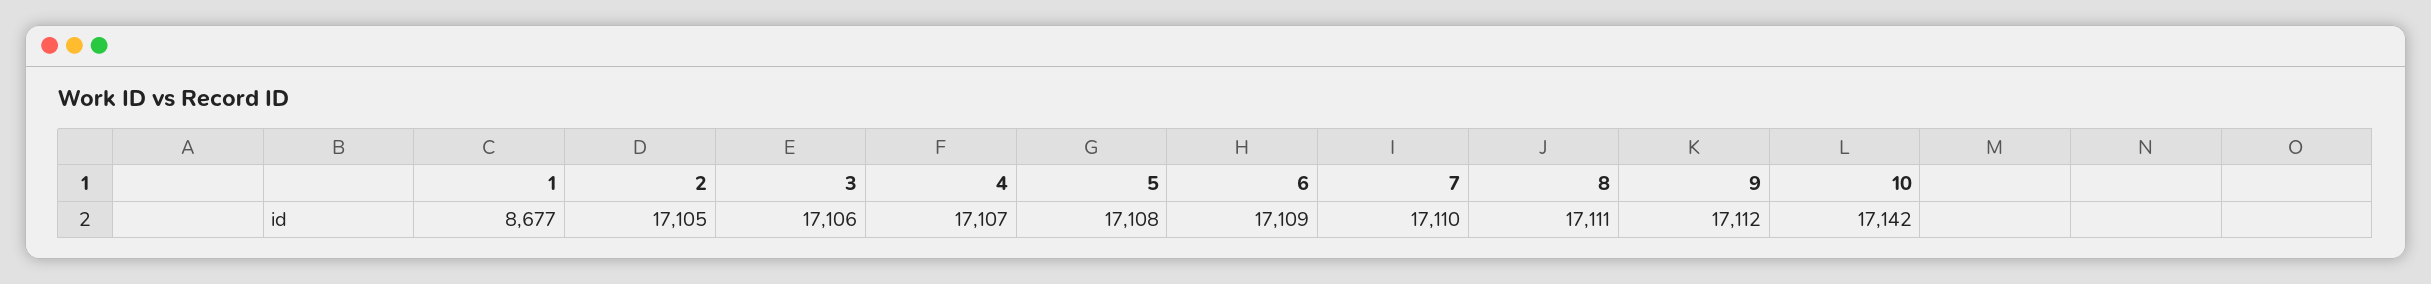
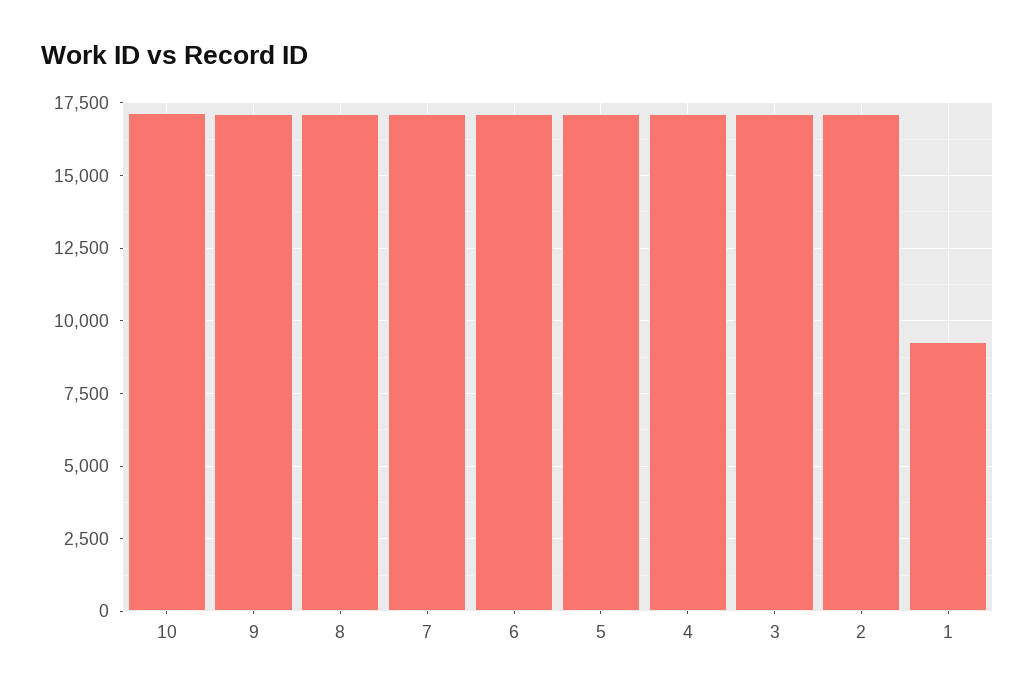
1: 8677 -> 9250

